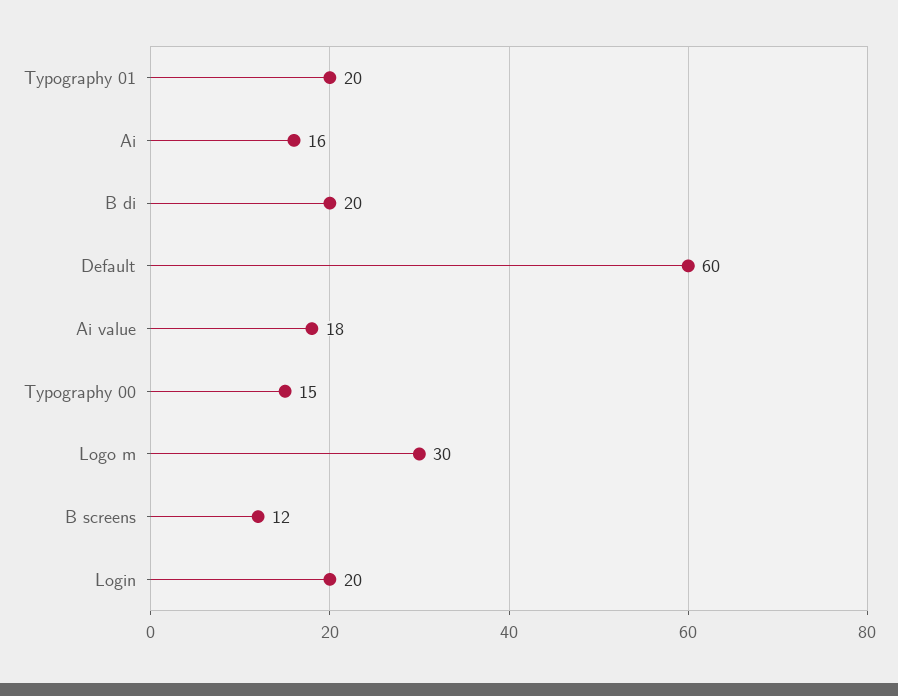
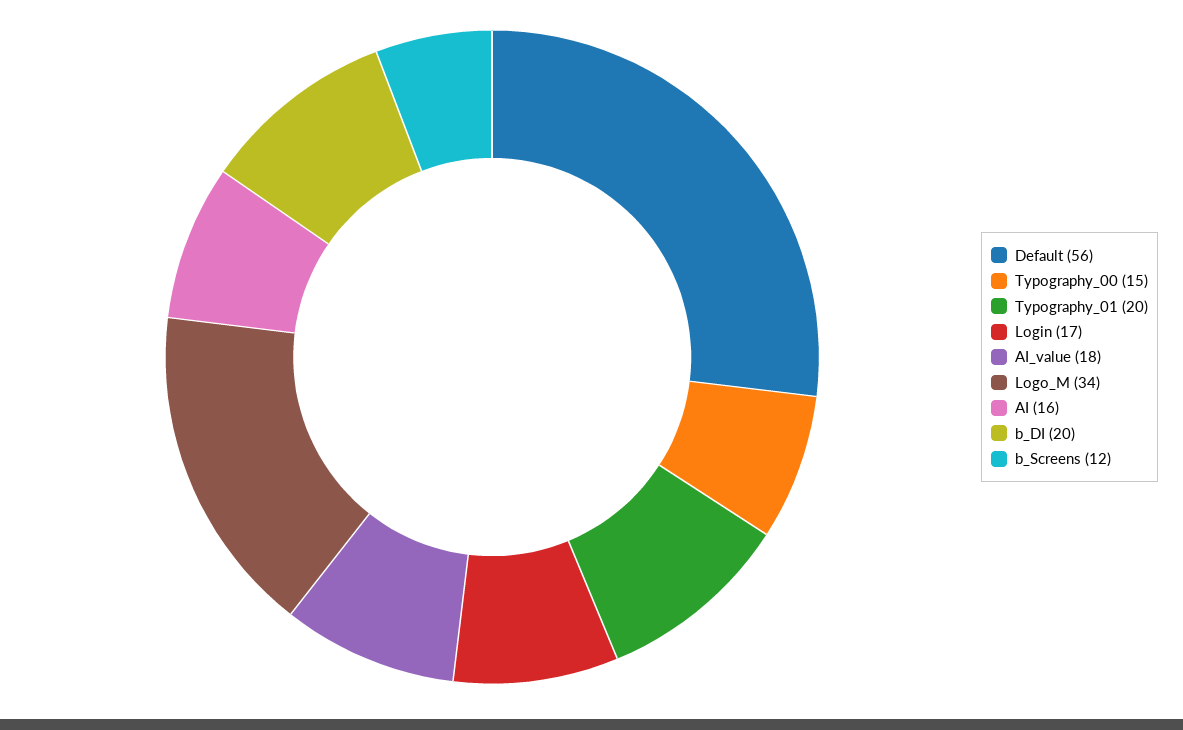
Default: 60 -> 56
Logo m: 30 -> 34
Login: 20 -> 17

